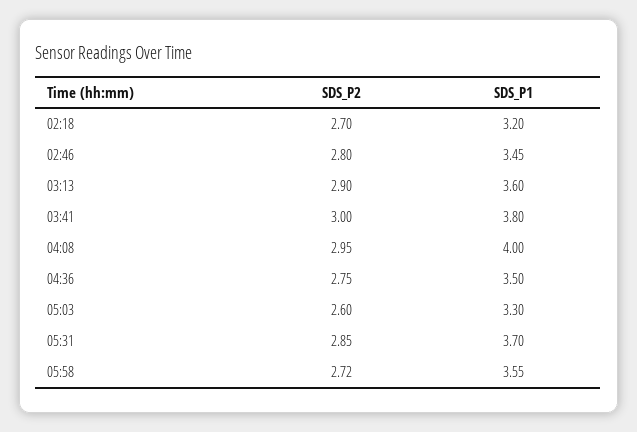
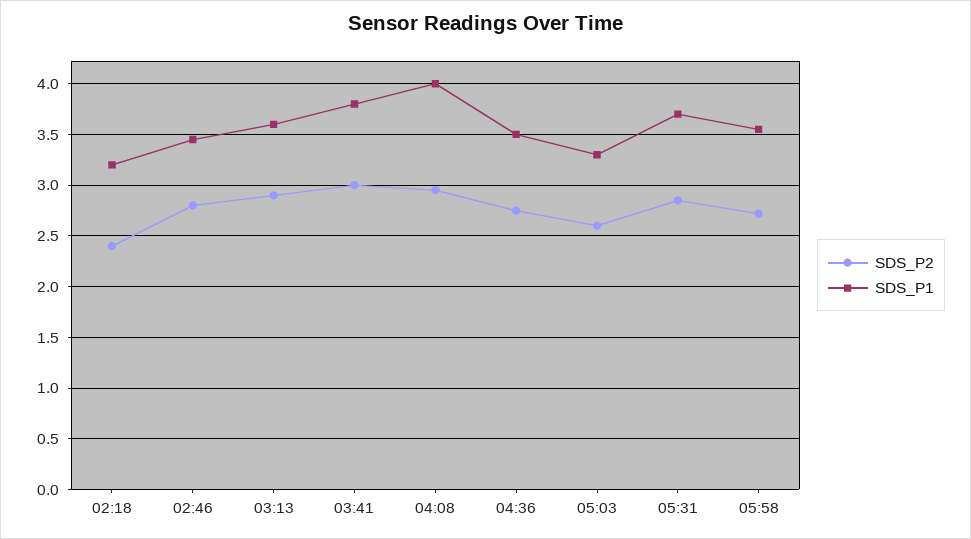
SDS_P2, 02:18: 2.7 -> 2.4

